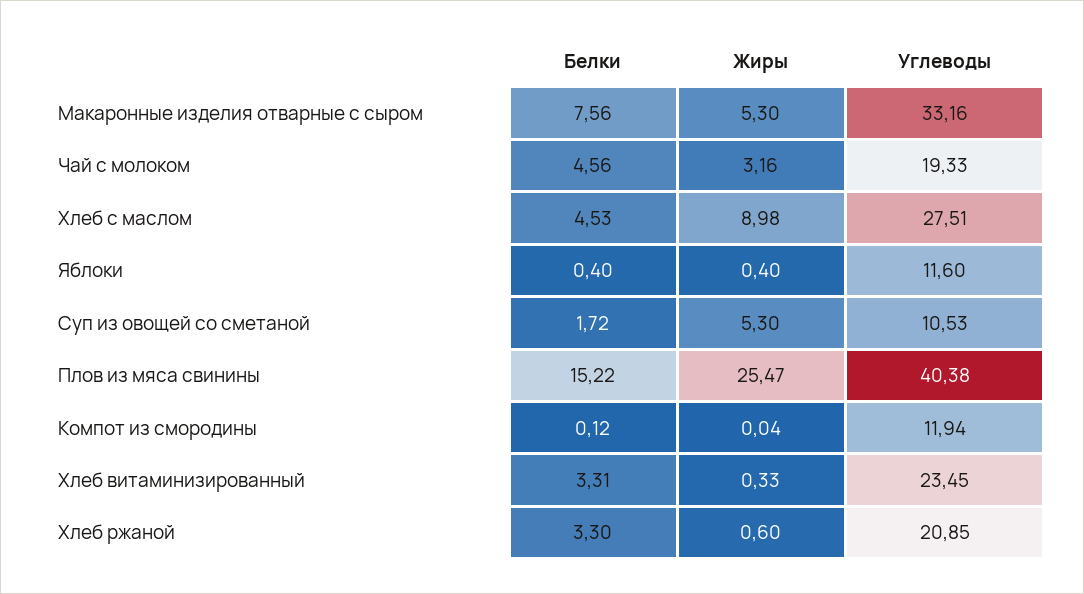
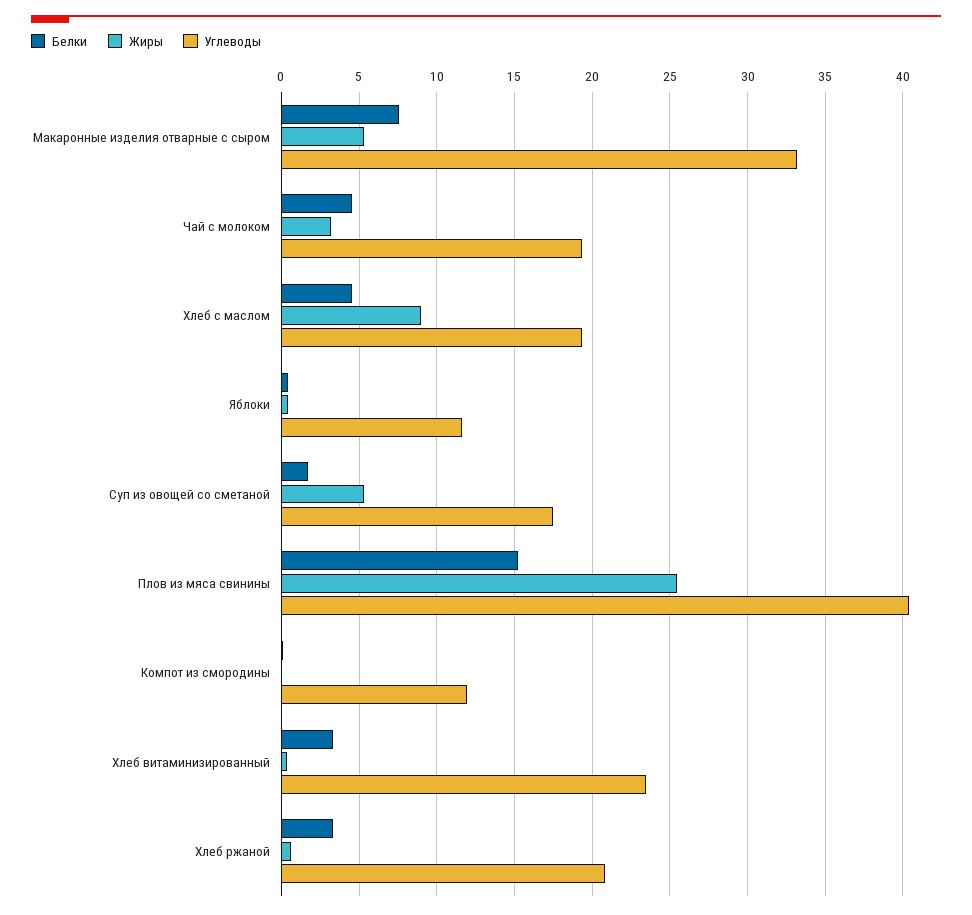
Углеводы, Хлеб с маслом: 27.51 -> 19.5
Углеводы, Суп из овощей со сметаной: 10.53 -> 17.5

